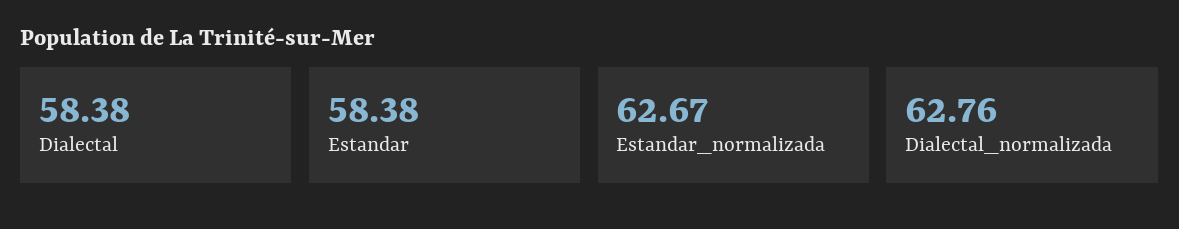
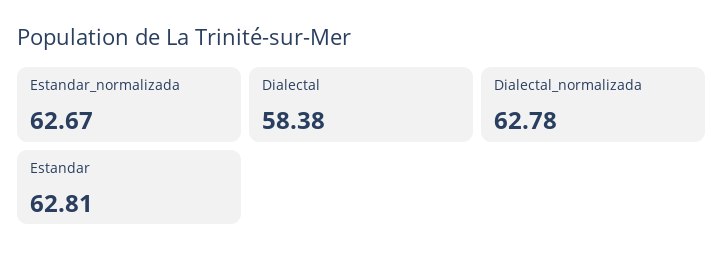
Estandar: 58.38 -> 62.81
Dialectal_normalizada: 62.76 -> 62.78

